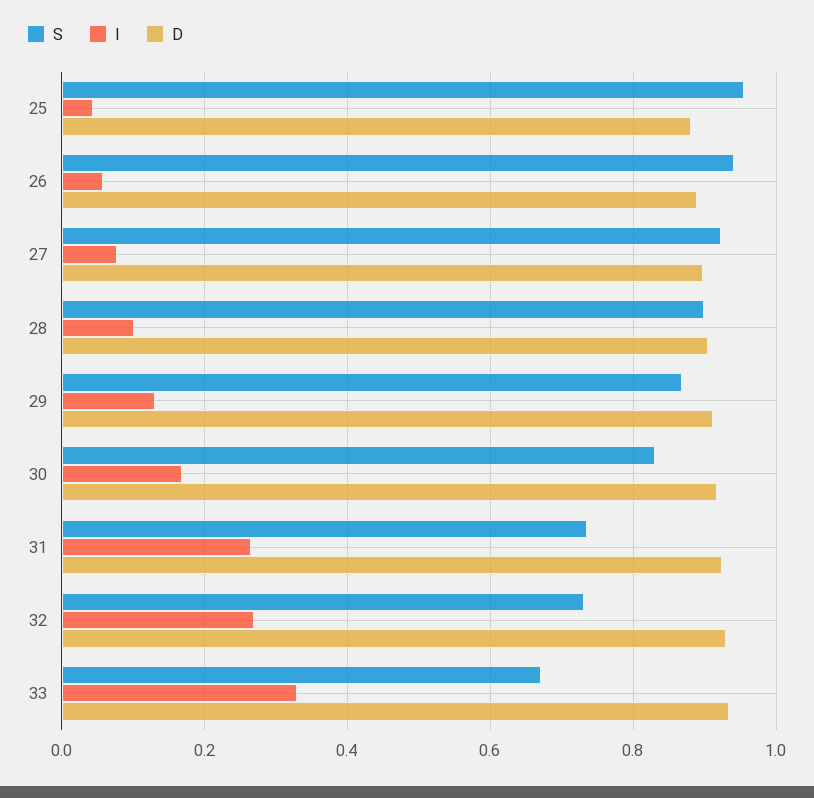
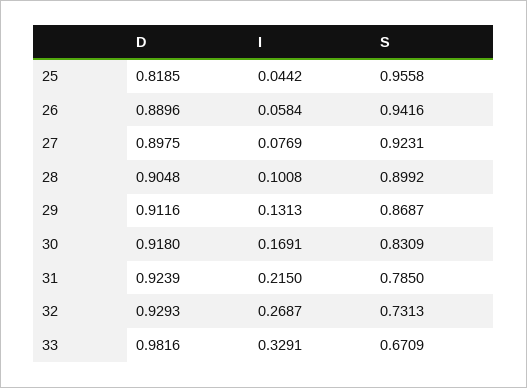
D, 25: 0.88 -> 0.8185
S, 31: 0.74 -> 0.785
I, 31: 0.26 -> 0.215
D, 33: 0.94 -> 0.9816

